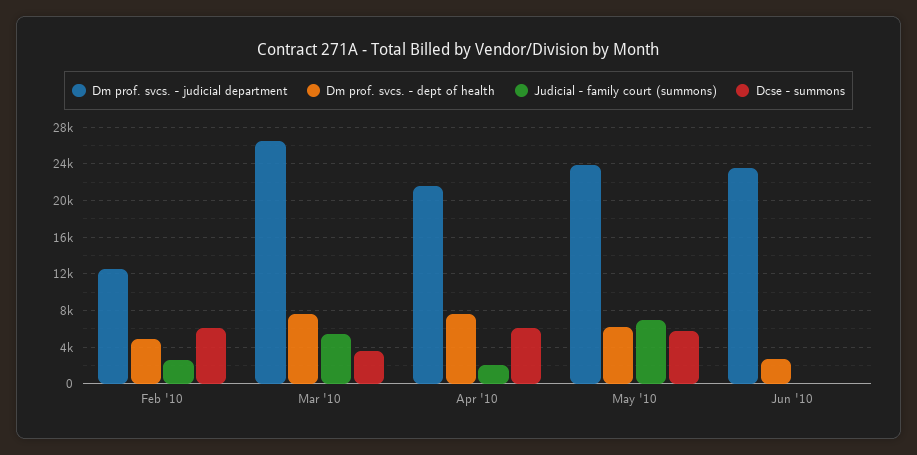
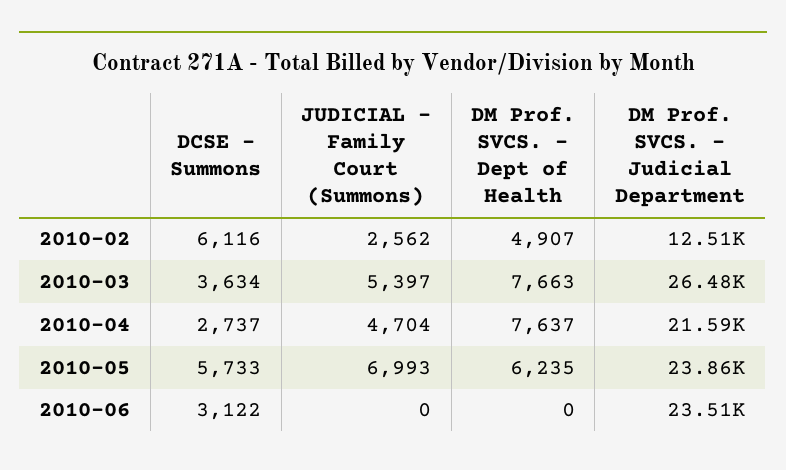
Judicial - family court (summons), Apr '10: 2000 -> 4704
Dcse - summons, Apr '10: 6000 -> 2737
Dm prof. svcs. - dept of health, Jun '10: 3000 -> 0
Dcse - summons, Jun '10: 0 -> 3122

